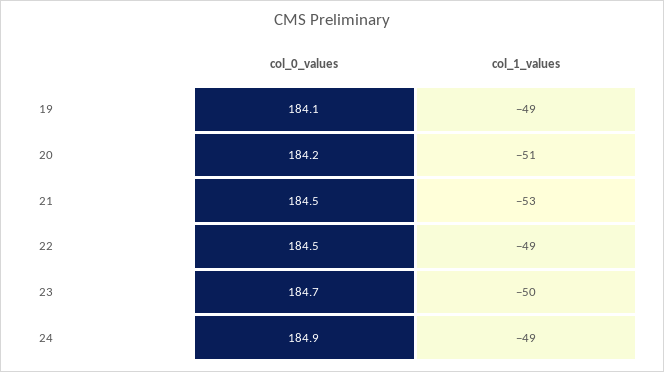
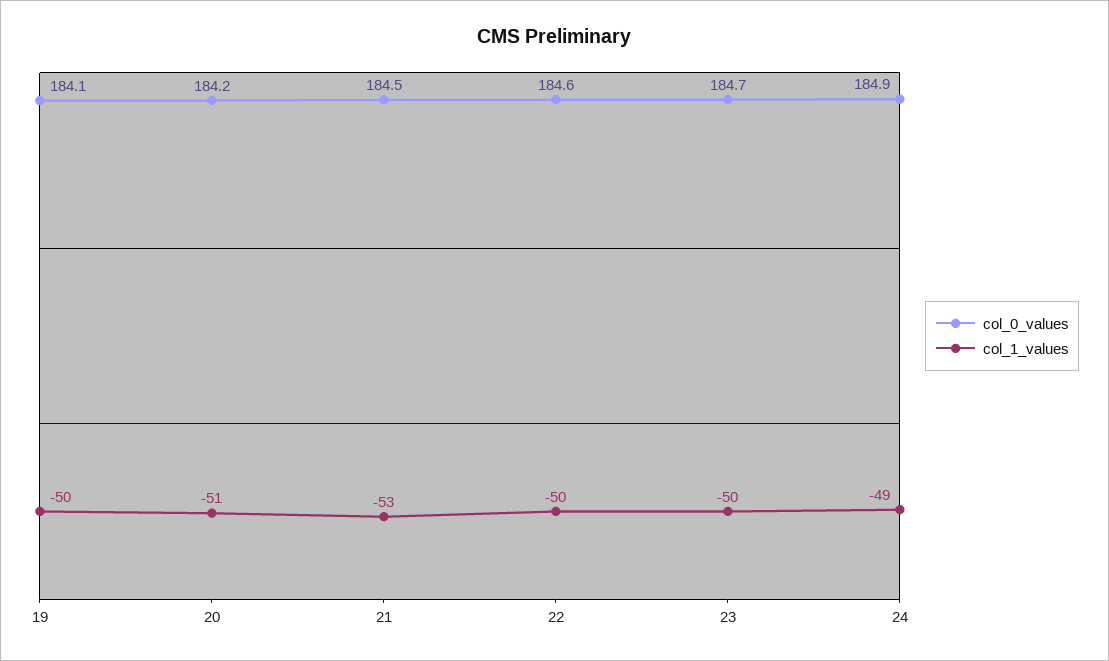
col_1_values, 19: -49 -> -50
col_0_values, 22: 184.5 -> 184.6
col_1_values, 22: -49 -> -50

